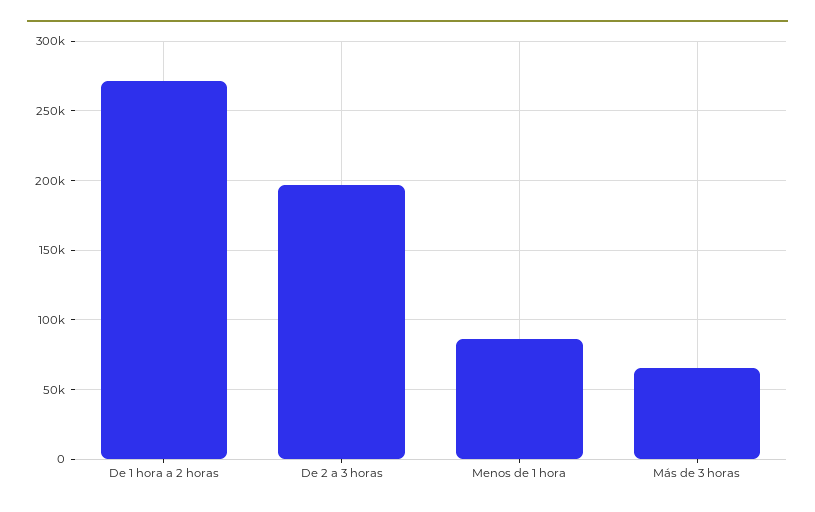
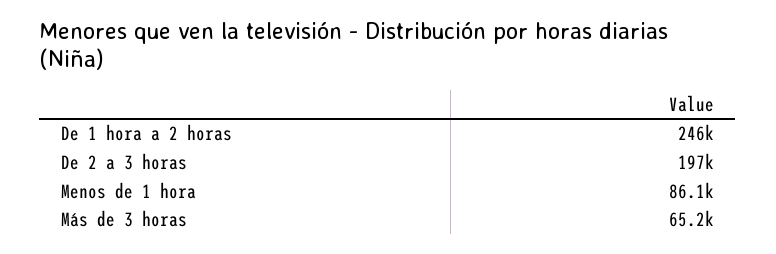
De 1 hora a 2 horas: 270000 -> 246000

